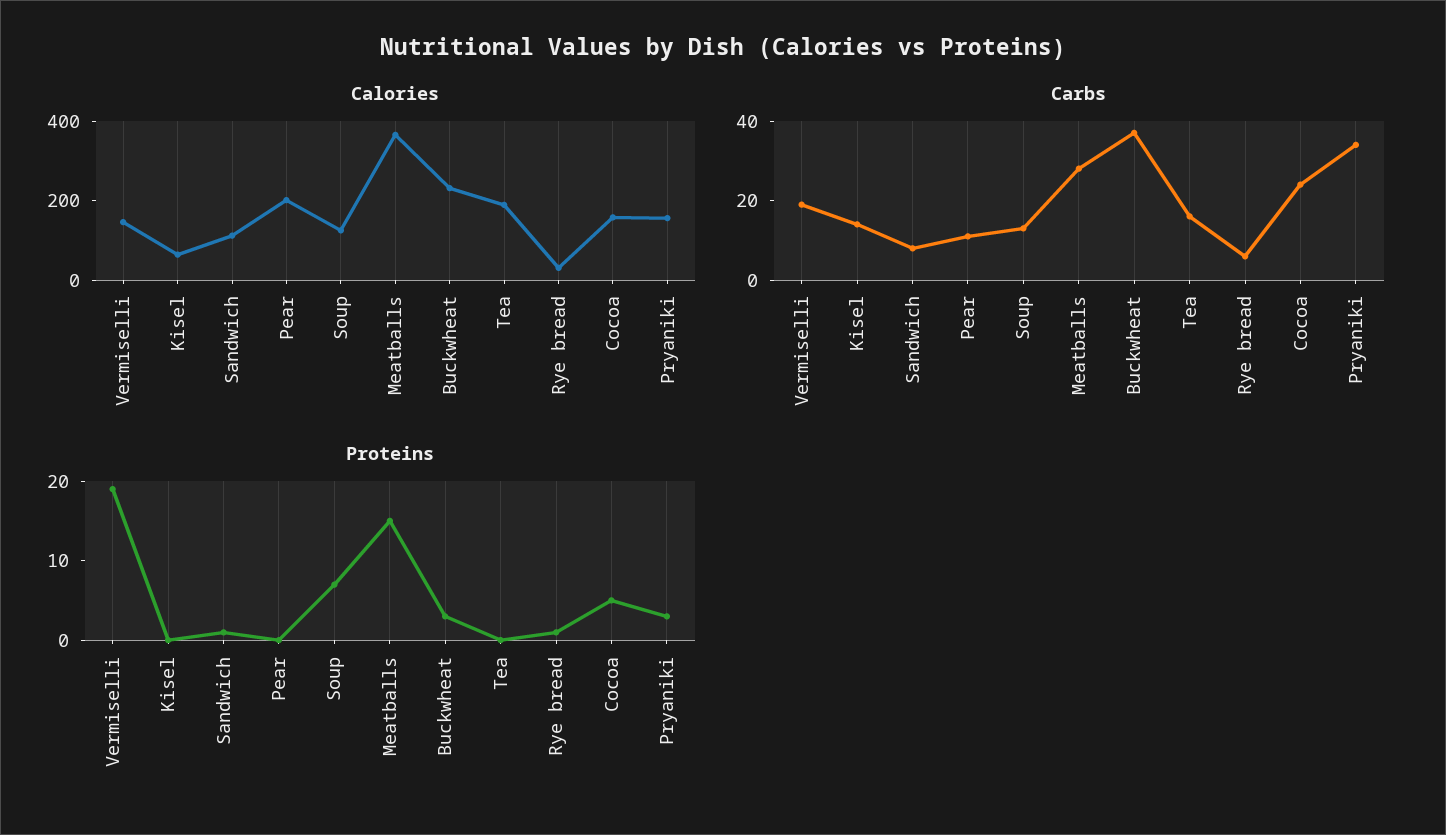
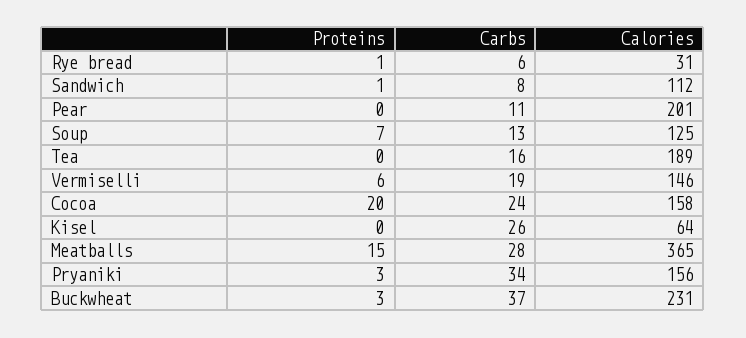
Carbs, Kisel: 15 -> 26
Proteins, Vermiselli: 20 -> 6
Proteins, Cocoa: 5 -> 20

